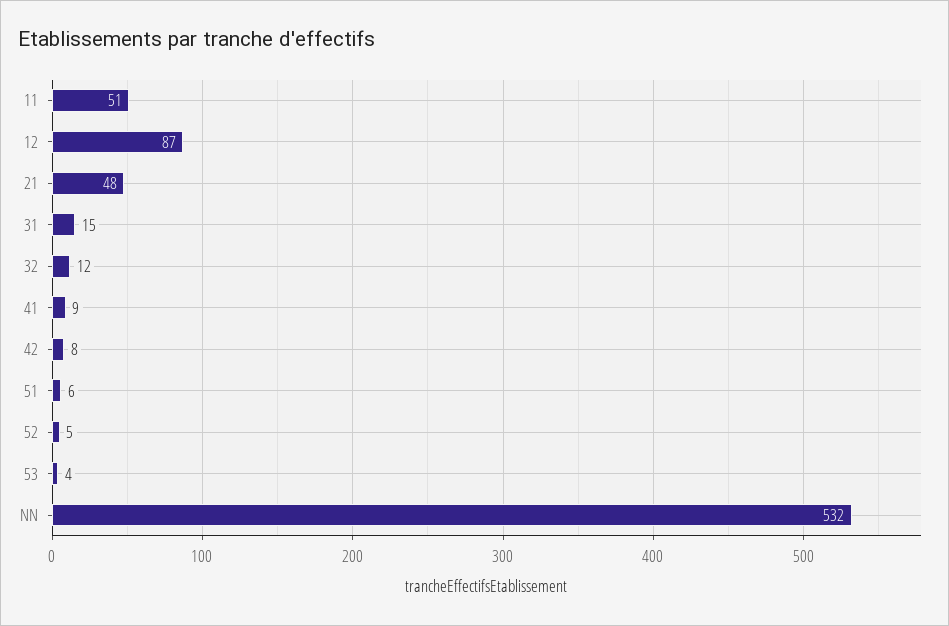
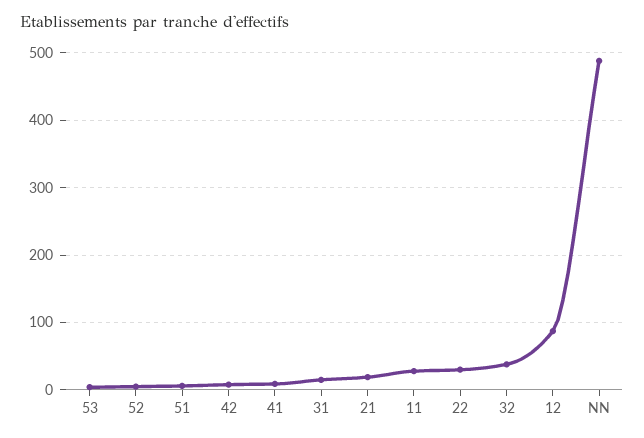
11: 51 -> 30
21: 48 -> 20
32: 12 -> 40
NN: 532 -> 490
22: none -> 30

